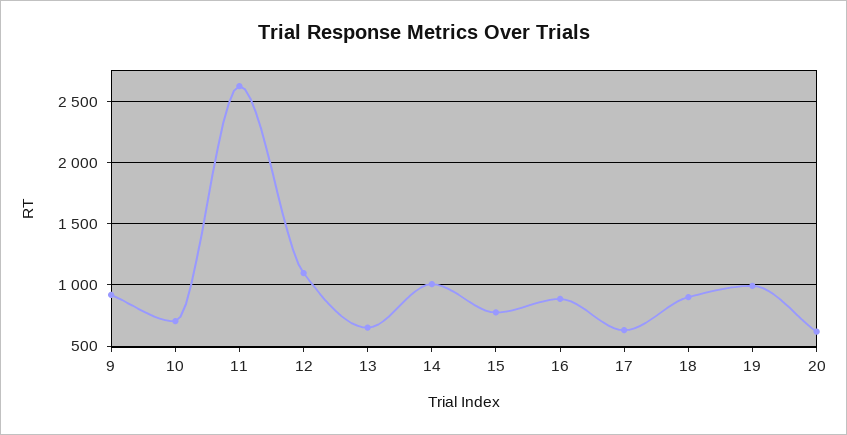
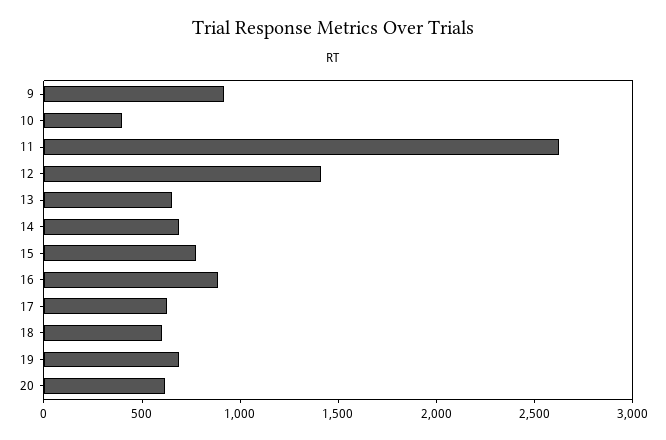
10: 700 -> 400
12: 1100 -> 1400
14: 1000 -> 700
18: 900 -> 600
19: 1000 -> 700

